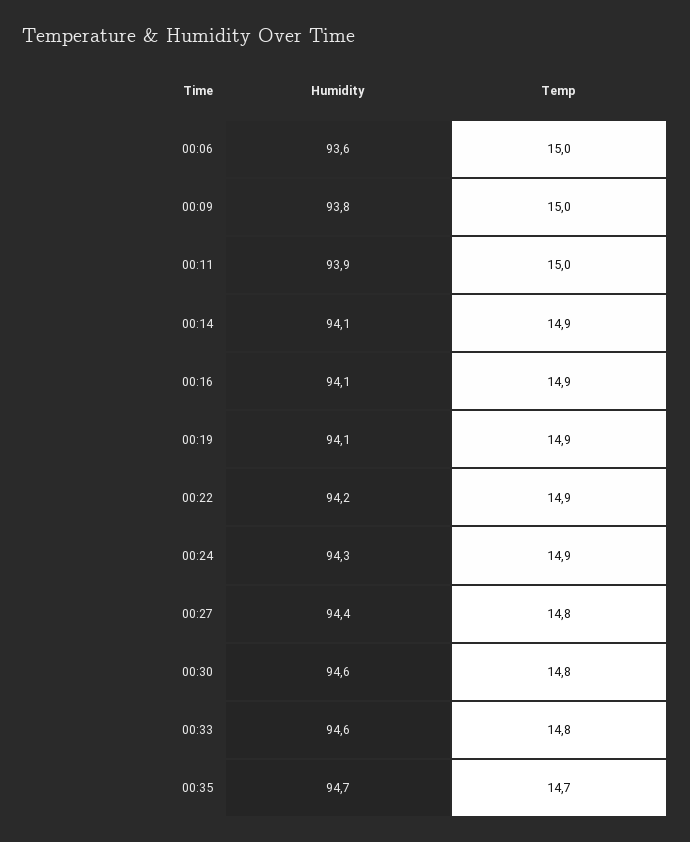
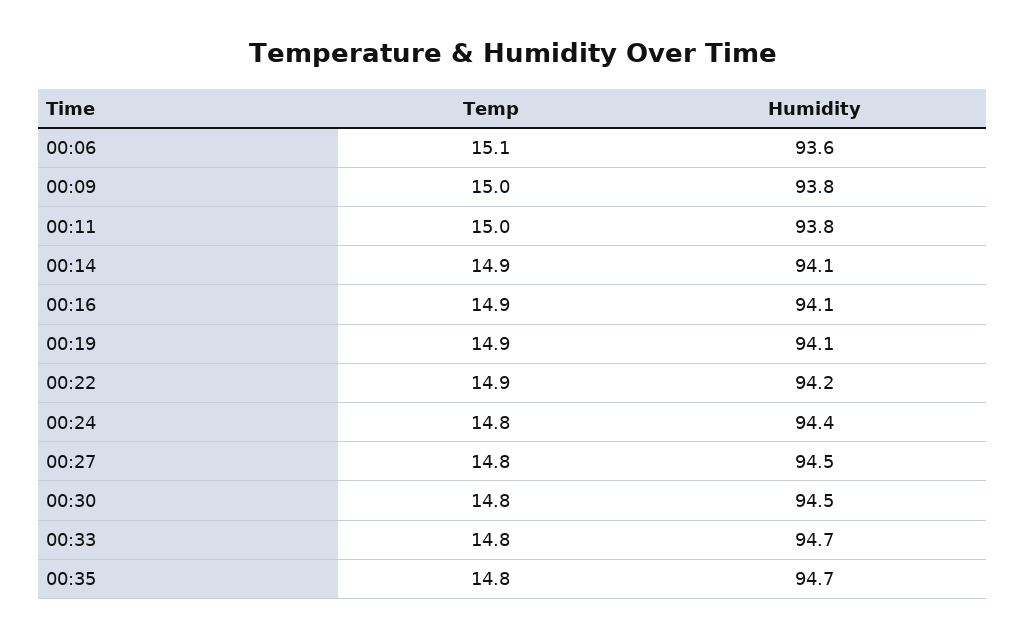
Temp, 00:06: 15 -> 15.1
Humidity, 00:11: 93.9 -> 93.8
Humidity, 00:24: 94.3 -> 94.4
Temp, 00:24: 14.9 -> 14.8
Humidity, 00:27: 94.4 -> 94.5
Humidity, 00:30: 94.6 -> 94.5
Humidity, 00:33: 94.6 -> 94.7
Temp, 00:35: 14.7 -> 14.8

